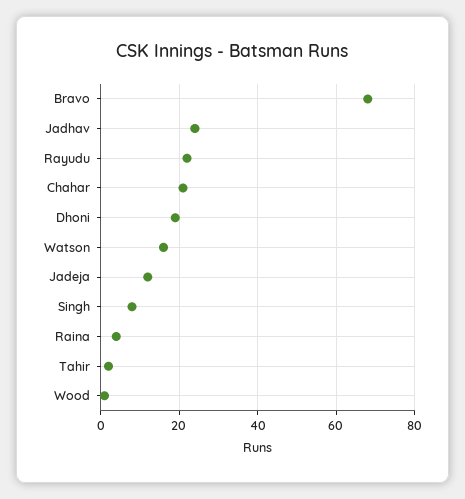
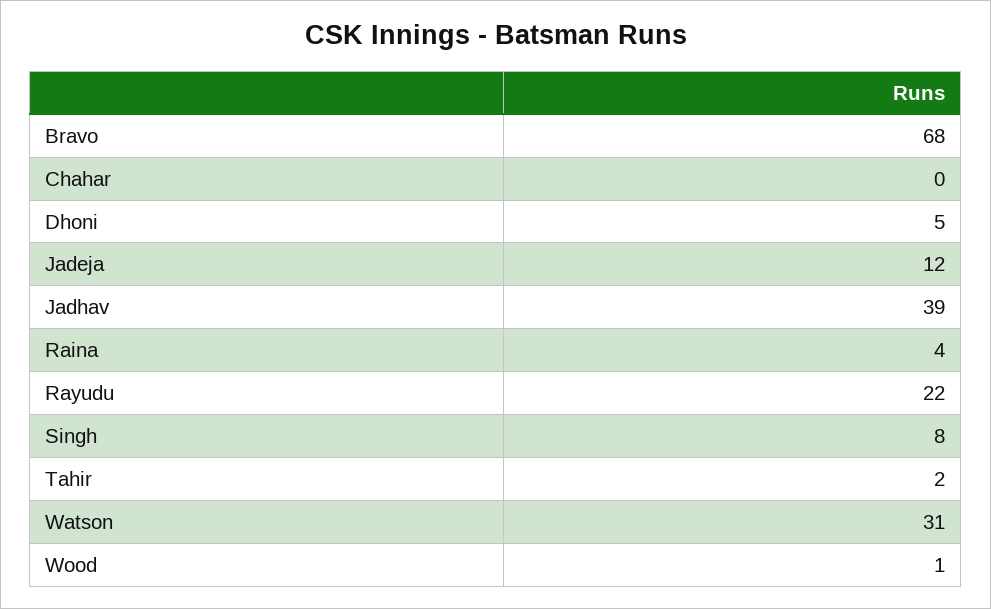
Jadhav: 25 -> 39
Chahar: 20 -> 0
Dhoni: 20 -> 5
Watson: 15 -> 31

